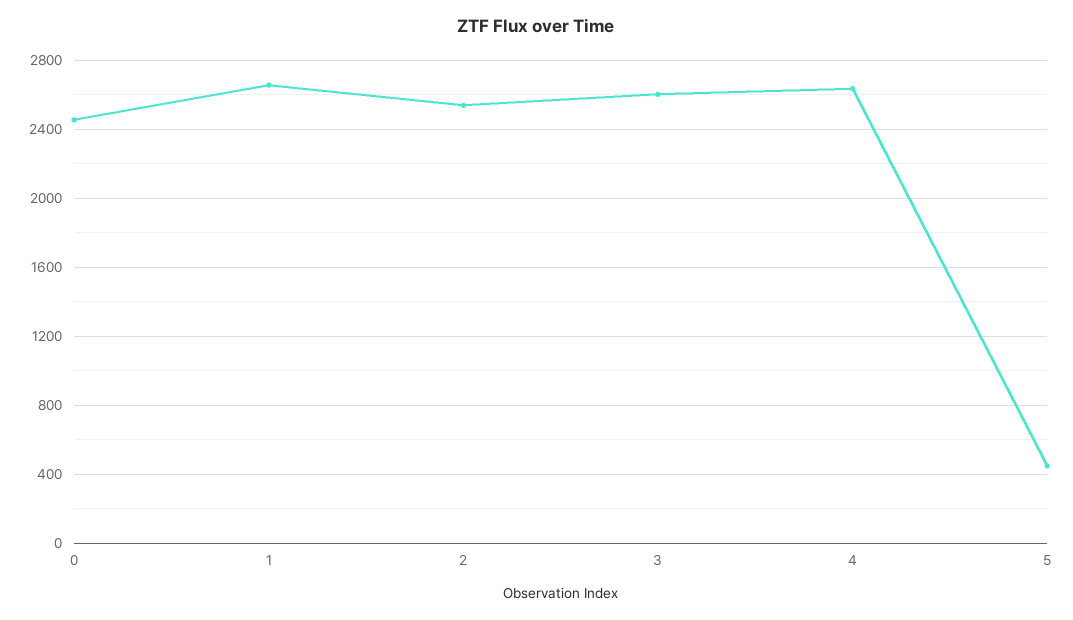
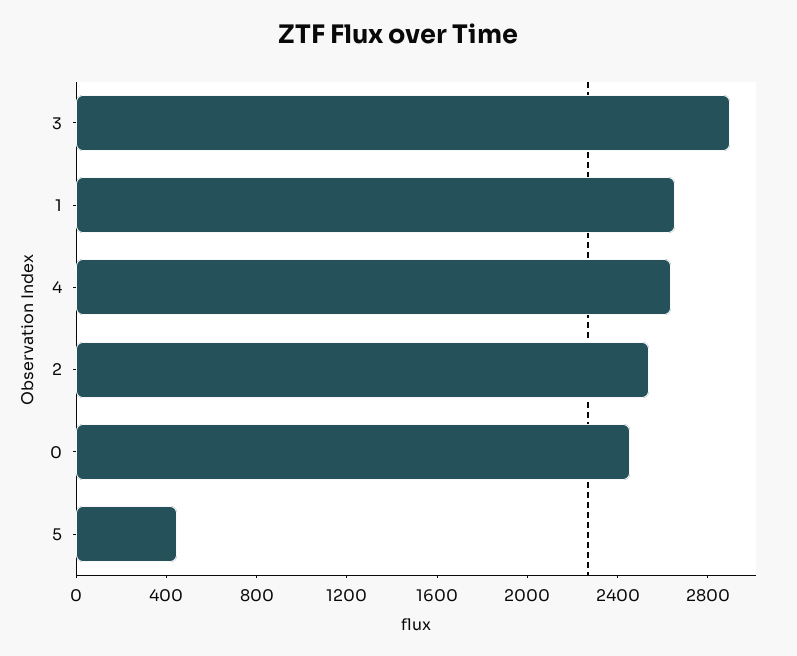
3: 2600 -> 2900

